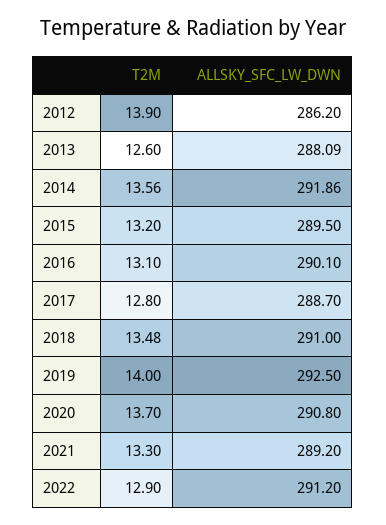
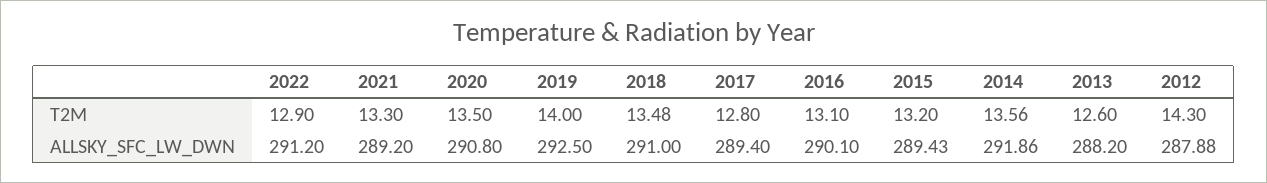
T2M, 2012: 13.9 -> 14.3
ALLSKY_SFC_LW_DWN, 2012: 286.2 -> 287.88
ALLSKY_SFC_LW_DWN, 2013: 288.09 -> 288.2
ALLSKY_SFC_LW_DWN, 2015: 289.5 -> 289.43
ALLSKY_SFC_LW_DWN, 2017: 288.7 -> 289.4
T2M, 2020: 13.7 -> 13.5

